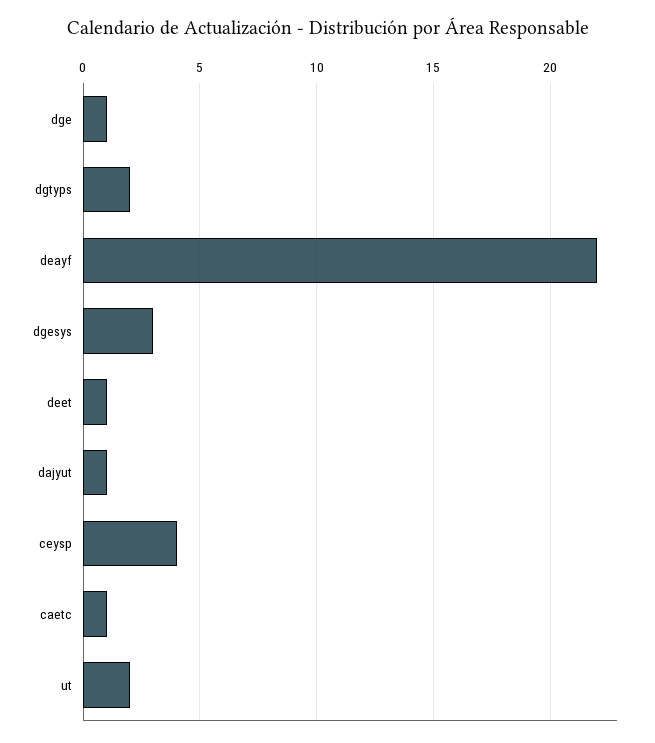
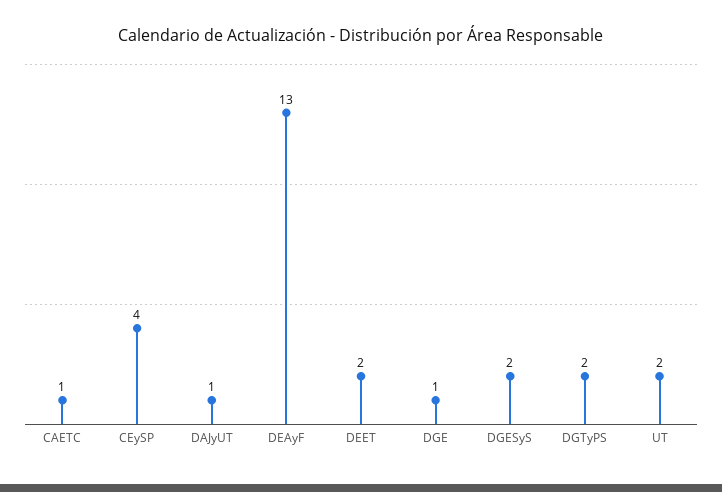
deayf: 22 -> 13
dgesys: 3 -> 2
deet: 1 -> 2

